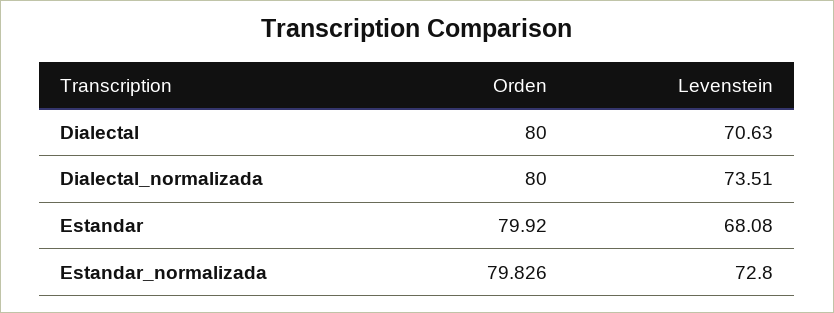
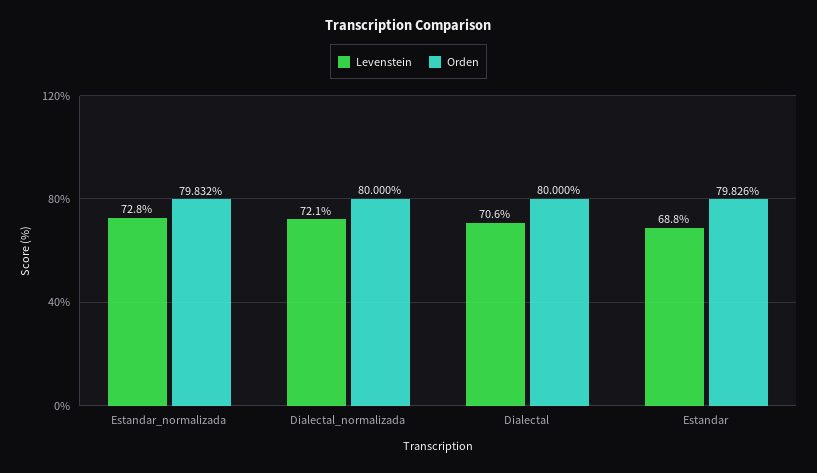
Levenstein, Dialectal_normalizada: 73.51 -> 72.1
Orden, Estandar: 79.92 -> 79.826
Levenstein, Estandar: 68.08 -> 68.8
Orden, Estandar_normalizada: 79.826 -> 79.832

